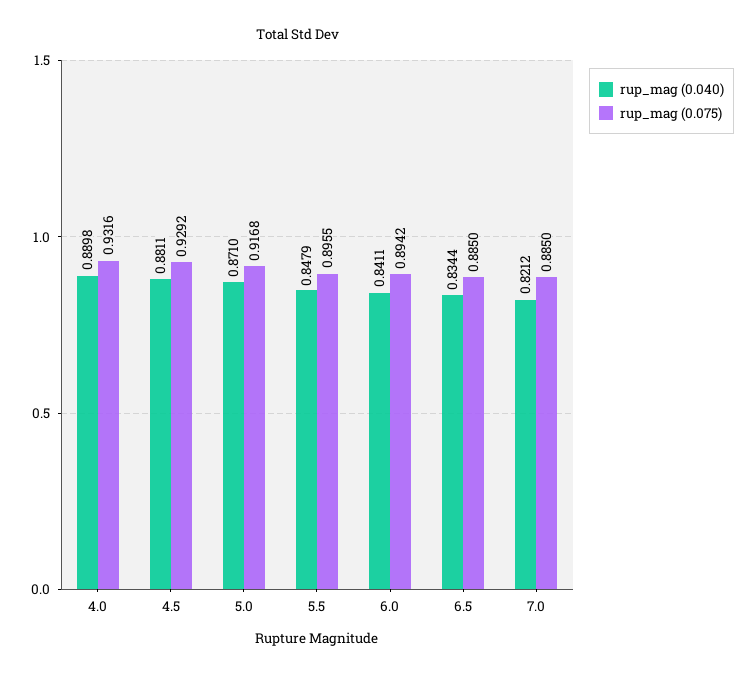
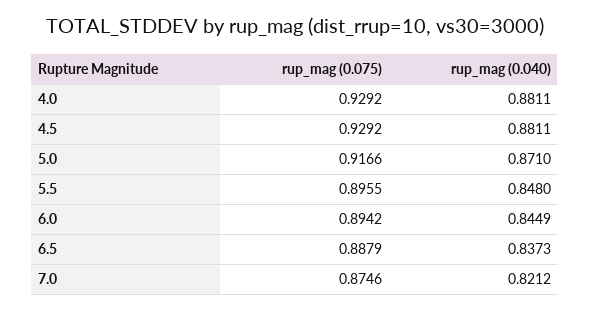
rup_mag (0.040), 4.0: 0.8898 -> 0.8811
rup_mag (0.075), 4.0: 0.9316 -> 0.9292
rup_mag (0.075), 5.0: 0.9168 -> 0.9166
rup_mag (0.040), 5.5: 0.8479 -> 0.848
rup_mag (0.040), 6.0: 0.8411 -> 0.8449
rup_mag (0.040), 6.5: 0.8344 -> 0.8373
rup_mag (0.075), 6.5: 0.885 -> 0.8879
rup_mag (0.075), 7.0: 0.885 -> 0.8746

